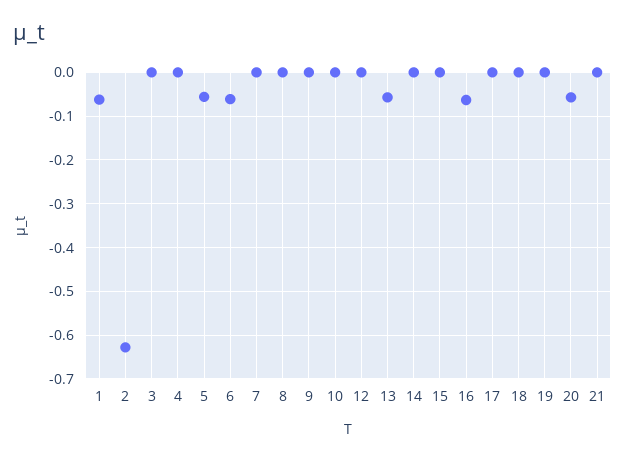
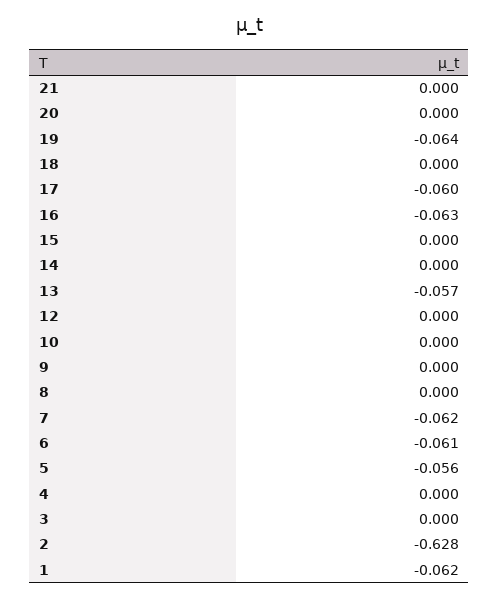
7: 0 -> -0.062
17: 0 -> -0.06
19: 0 -> -0.064
20: -0.06 -> 0

